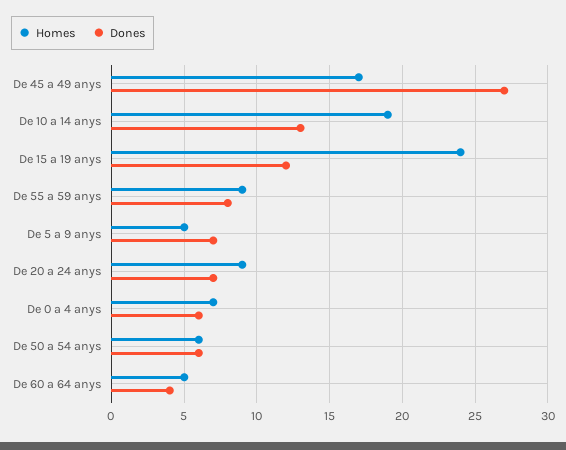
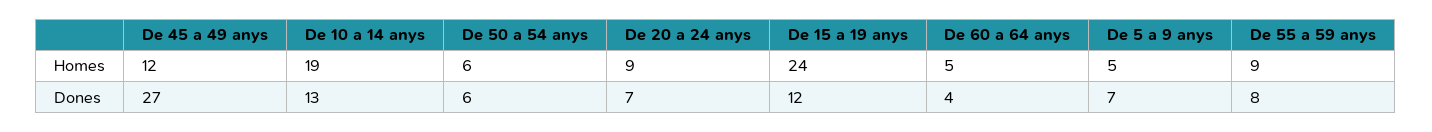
Homes, De 45 a 49 anys: 17 -> 12
Homes, De 0 a 4 anys: 7 -> none
Dones, De 0 a 4 anys: 6 -> none

